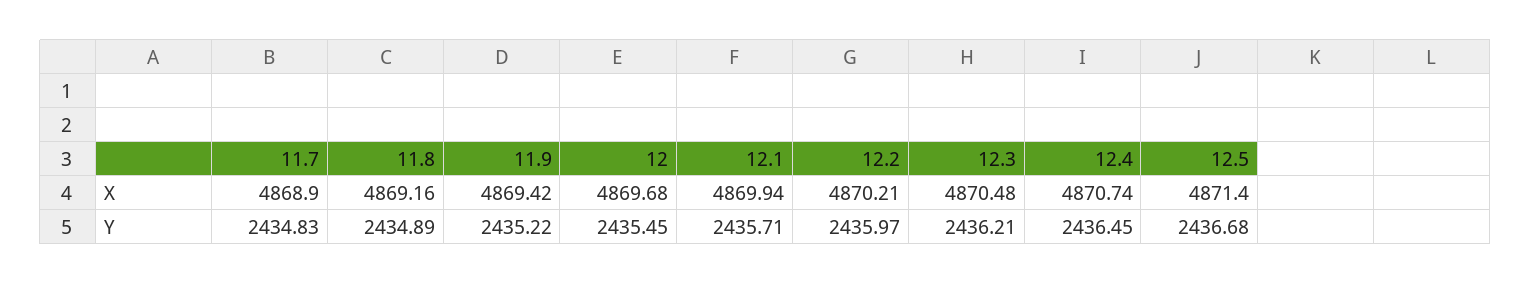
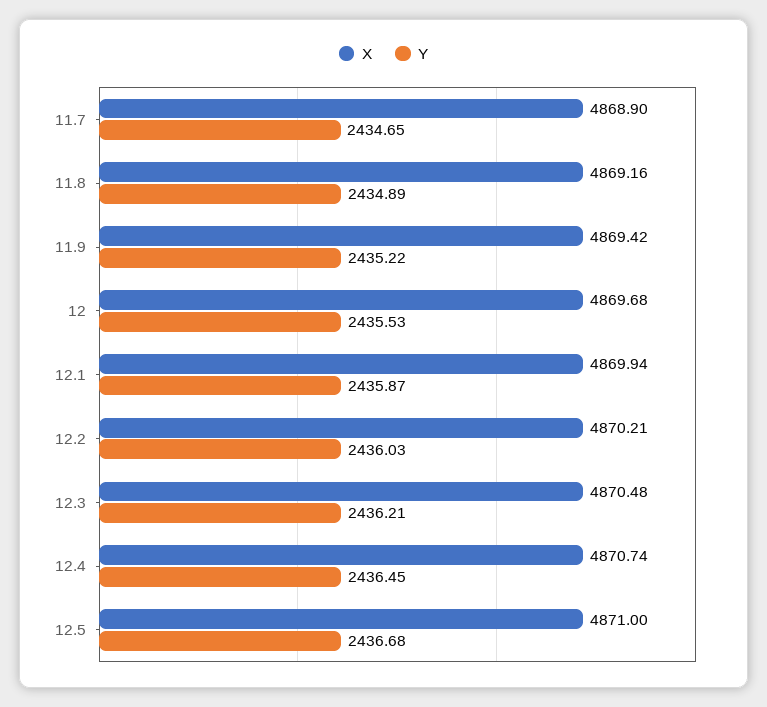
X, 12.5: 4871.4 -> 4871
Y, 11.7: 2434.83 -> 2434.65
Y, 12: 2435.45 -> 2435.53
Y, 12.1: 2435.71 -> 2435.87
Y, 12.2: 2435.97 -> 2436.03

